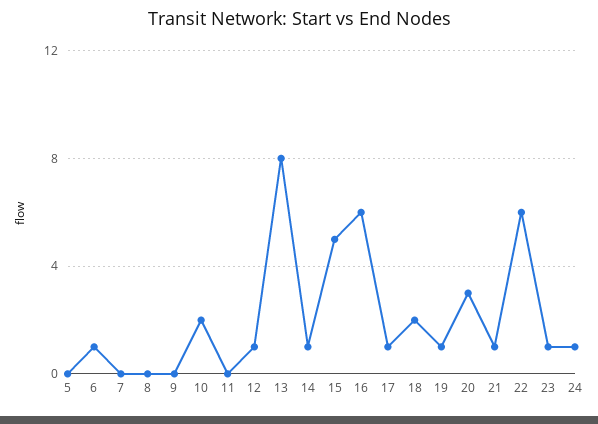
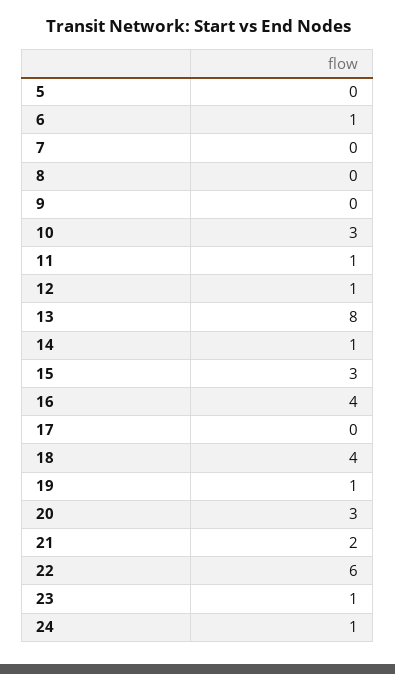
10: 2 -> 3
11: 0 -> 1
15: 5 -> 3
16: 6 -> 4
17: 1 -> 0
18: 2 -> 4
21: 1 -> 2

